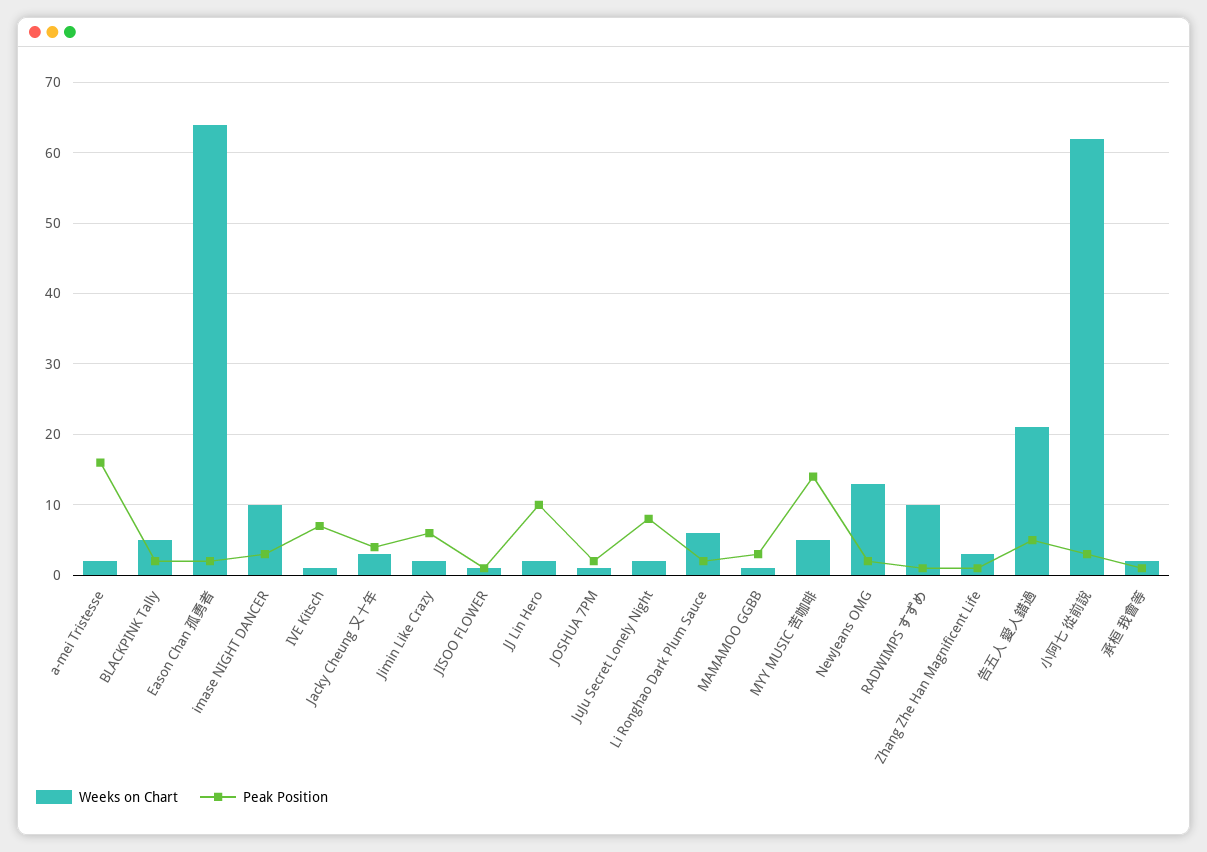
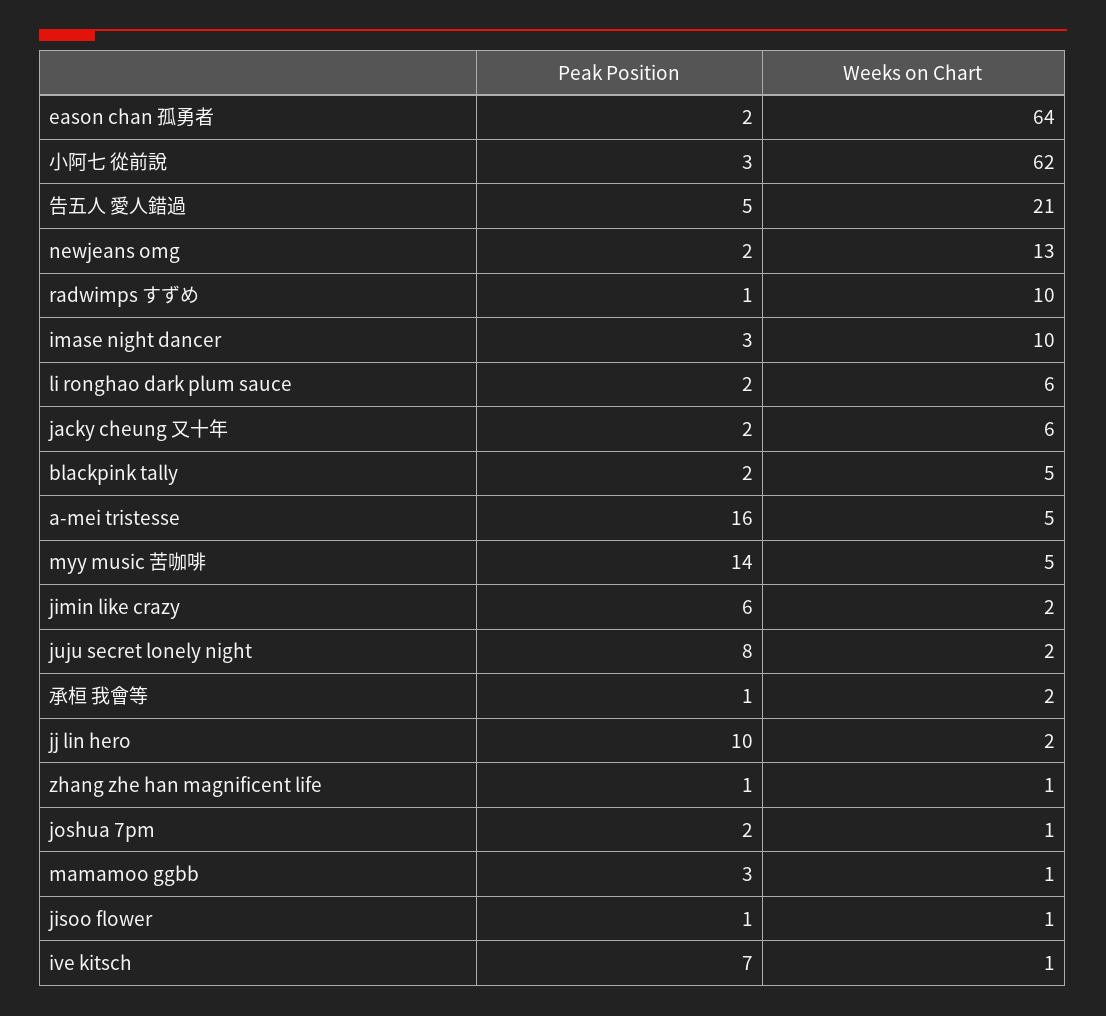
Weeks on Chart, a-mei Tristesse: 2 -> 5
Weeks on Chart, Jacky Cheung 又十年: 3 -> 6
Peak Position, Jacky Cheung 又十年: 4 -> 2
Weeks on Chart, Zhang Zhe Han Magnificent Life: 3 -> 1

